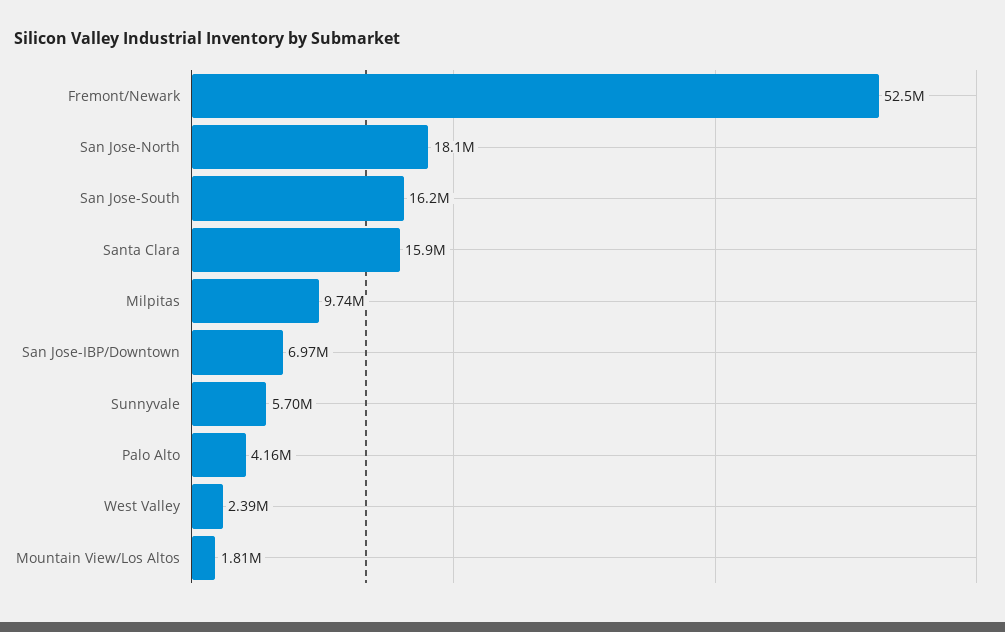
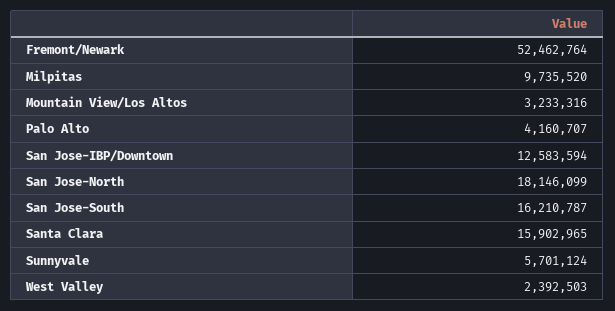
San Jose-IBP/Downtown: 6970000 -> 12583594
Mountain View/Los Altos: 1810000 -> 3233316

